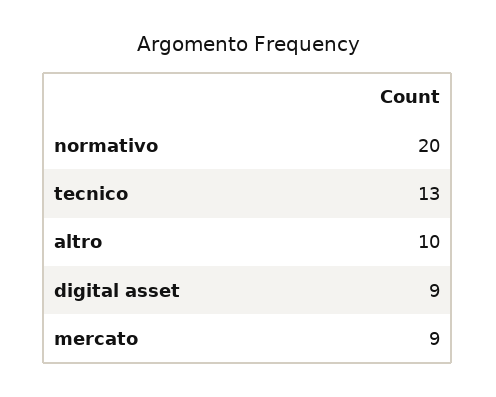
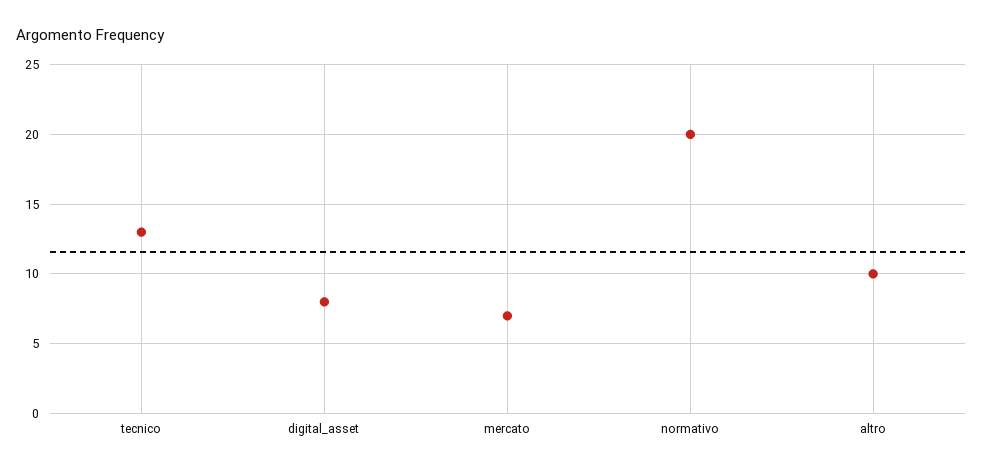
digital asset: 9 -> 8
mercato: 9 -> 7

